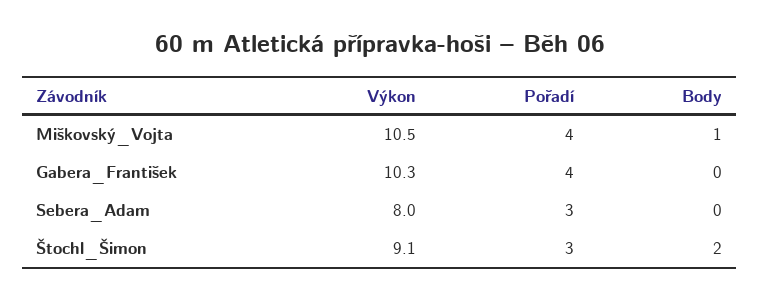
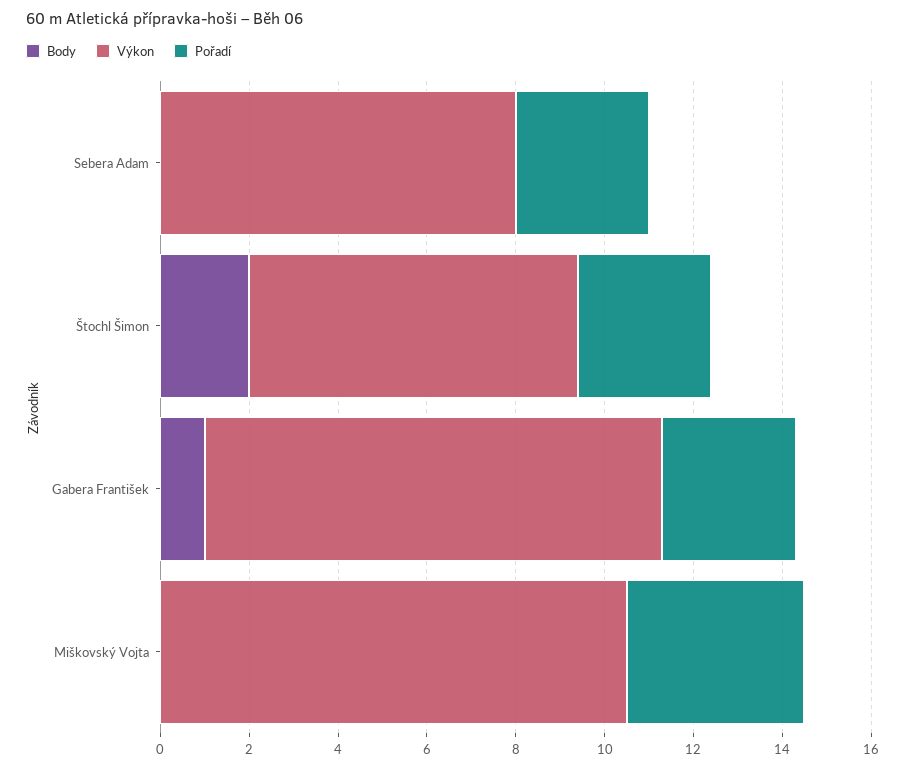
Body, Miškovský_Vojta: 1 -> 0
Pořadí, Gabera_František: 4 -> 3
Body, Gabera_František: 0 -> 1
Výkon, Štochl_Šimon: 9.1 -> 7.5

